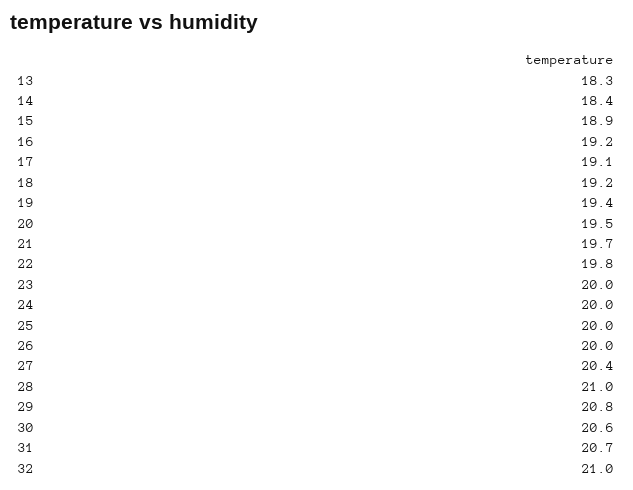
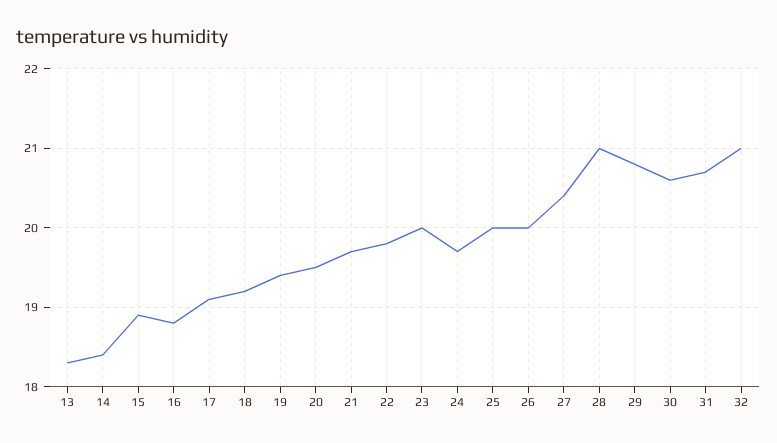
16: 19.2 -> 18.8
24: 20 -> 19.7

